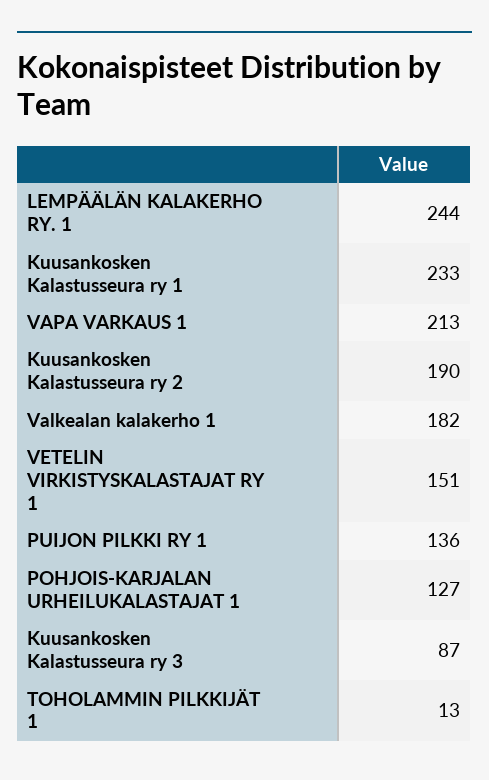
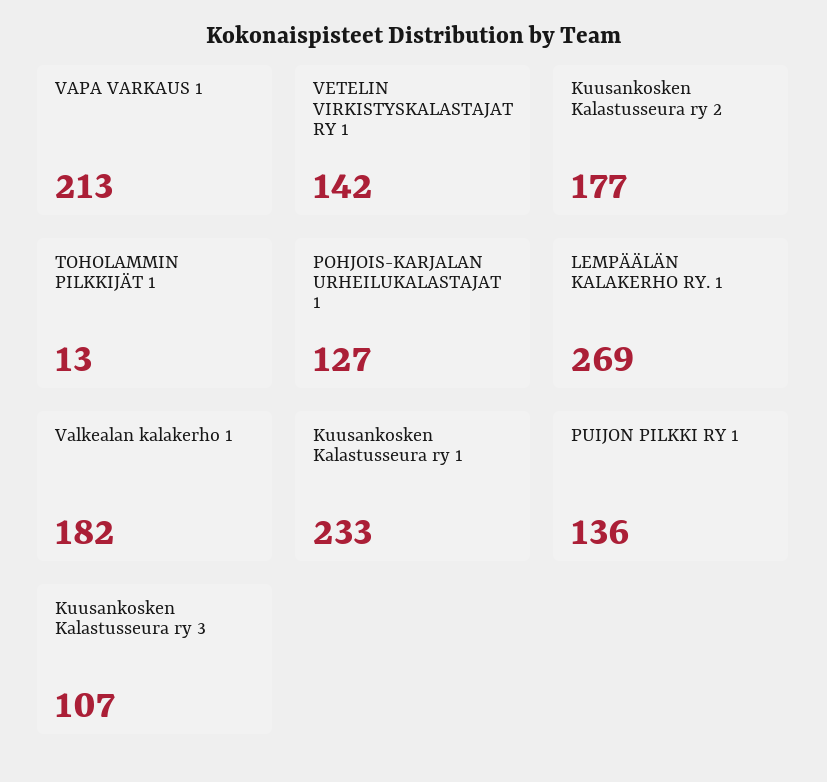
LEMPÄÄLÄN KALAKERHO RY. 1: 244 -> 269
Kuusankosken Kalastusseura ry 2: 190 -> 177
VETELIN VIRKISTYSKALASTAJAT RY 1: 151 -> 142
Kuusankosken Kalastusseura ry 3: 87 -> 107

